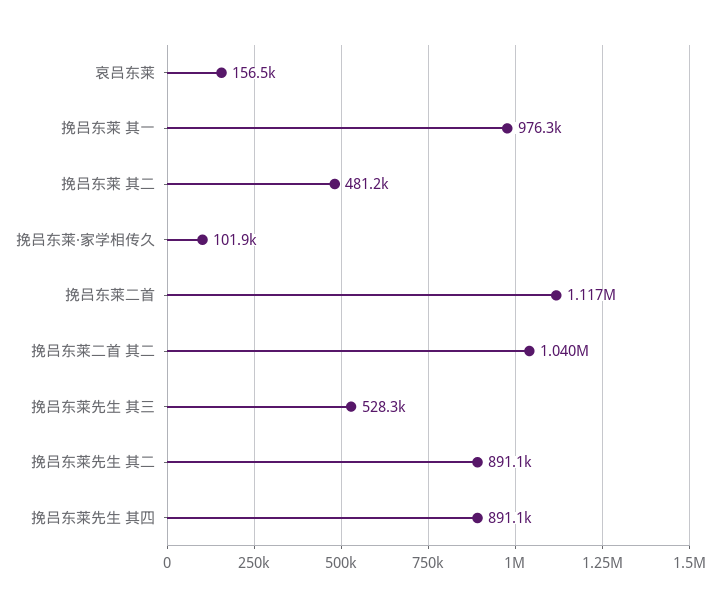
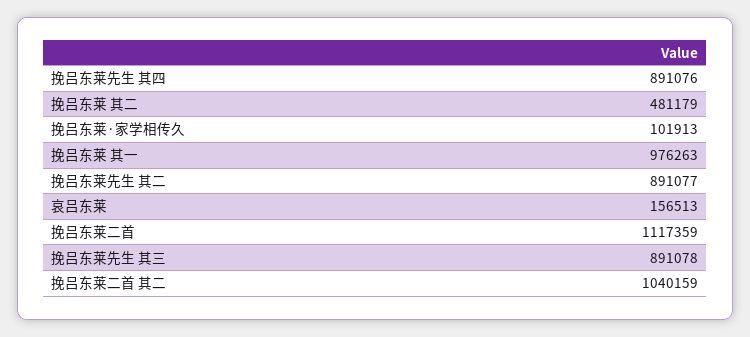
挽吕东莱先生 其三: 528300 -> 891078

